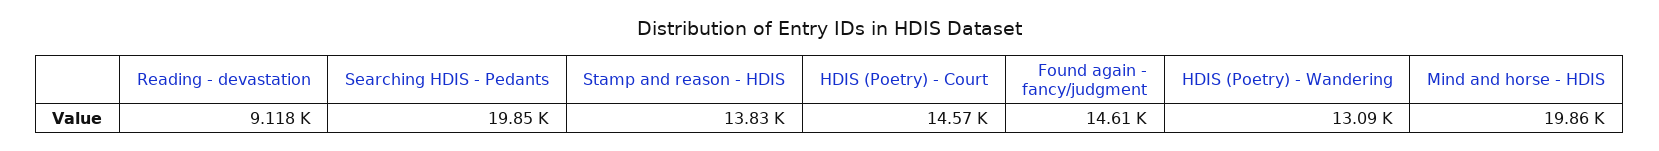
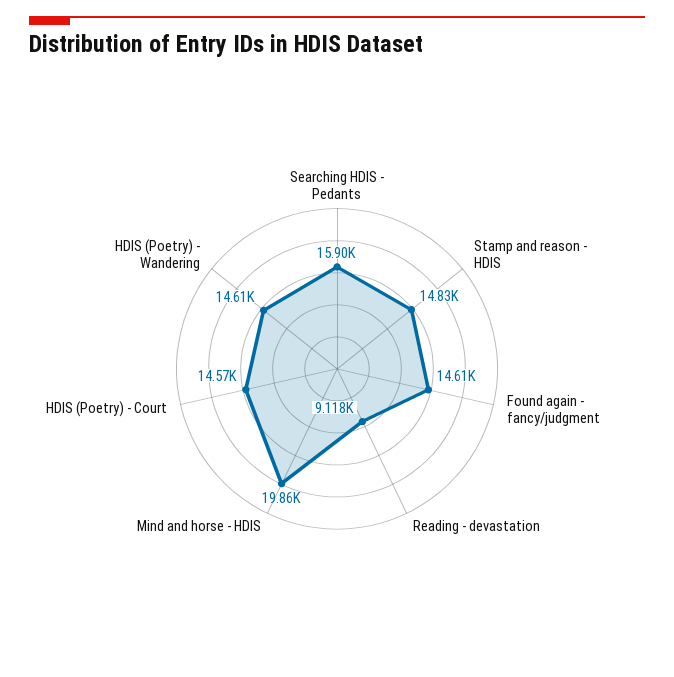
Searching HDIS - Pedants: 19850 -> 15900
Stamp and reason - HDIS: 13830 -> 14830
HDIS (Poetry) - Wandering: 13090 -> 14610

